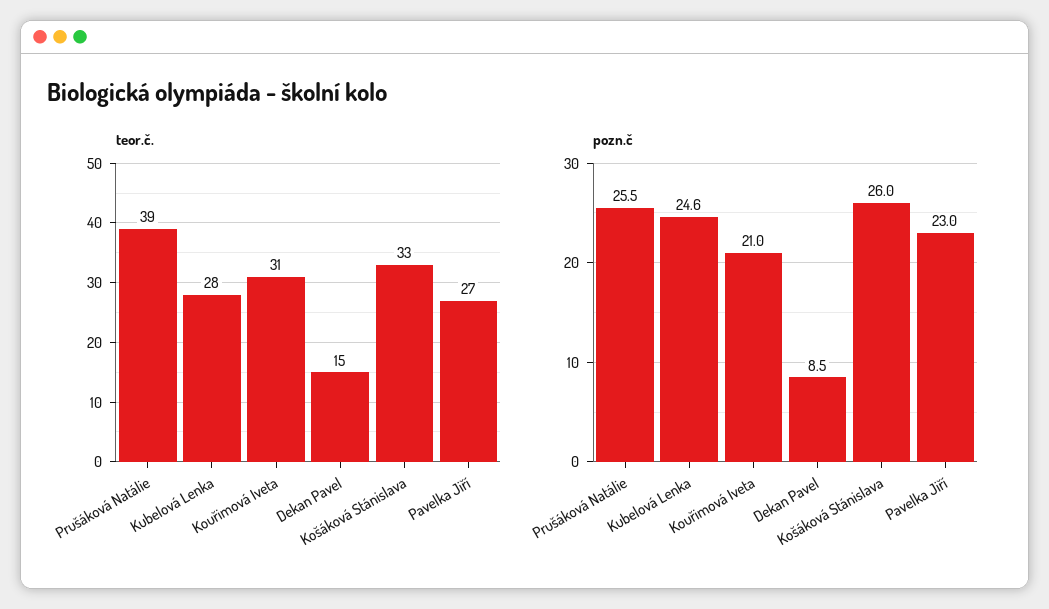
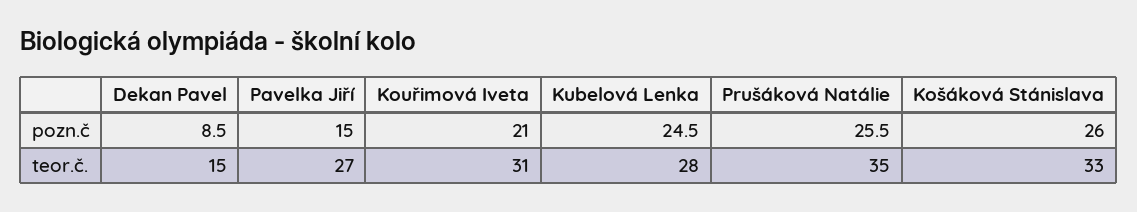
teor.č., Prušáková Natálie: 39 -> 35
pozn.č, Kubelová Lenka: 24.6 -> 24.5
pozn.č, Pavelka Jiří: 23 -> 15

